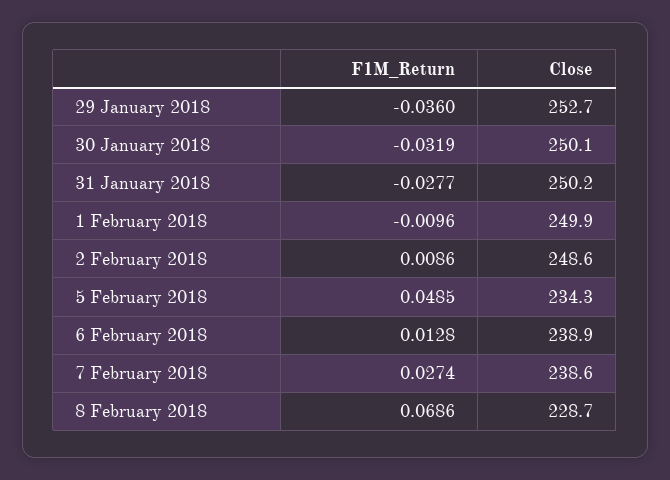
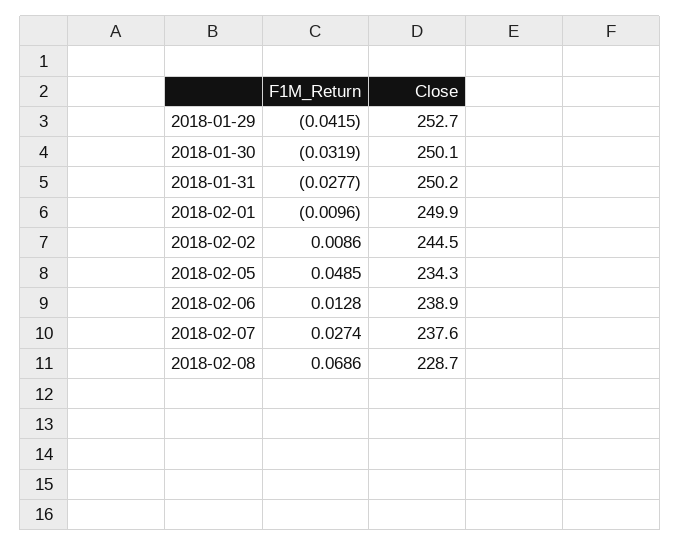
F1M_Return, 29 January 2018: -0.036 -> -0.0415
Close, 2 February 2018: 248.6 -> 244.5
Close, 7 February 2018: 238.6 -> 237.6

